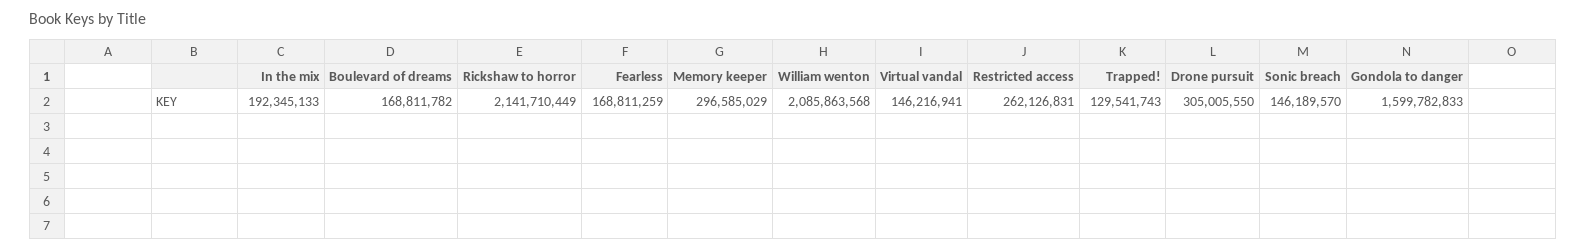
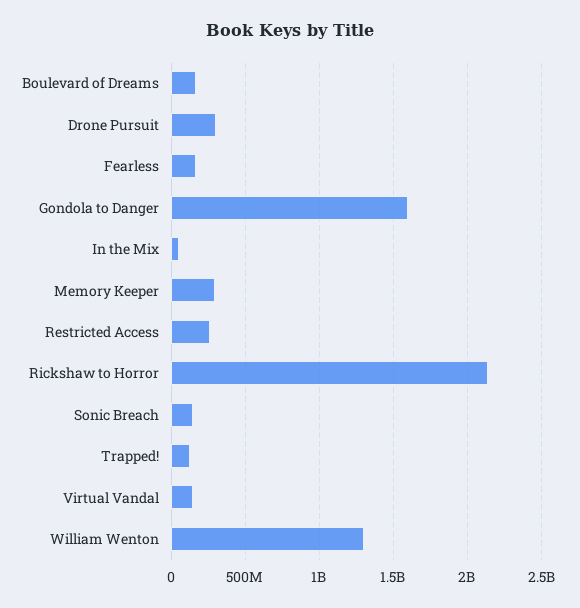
In the mix: 192345133 -> 50000000
William wenton: 2085863568 -> 1300000000

